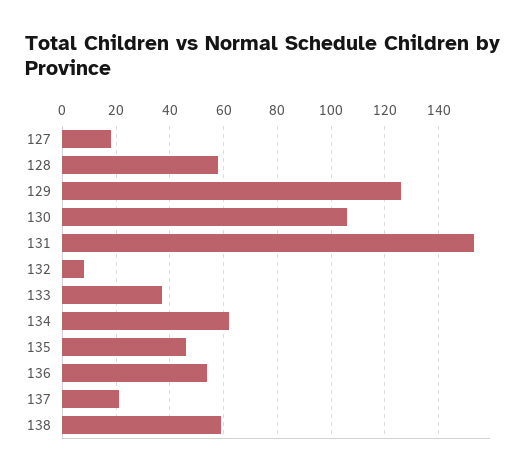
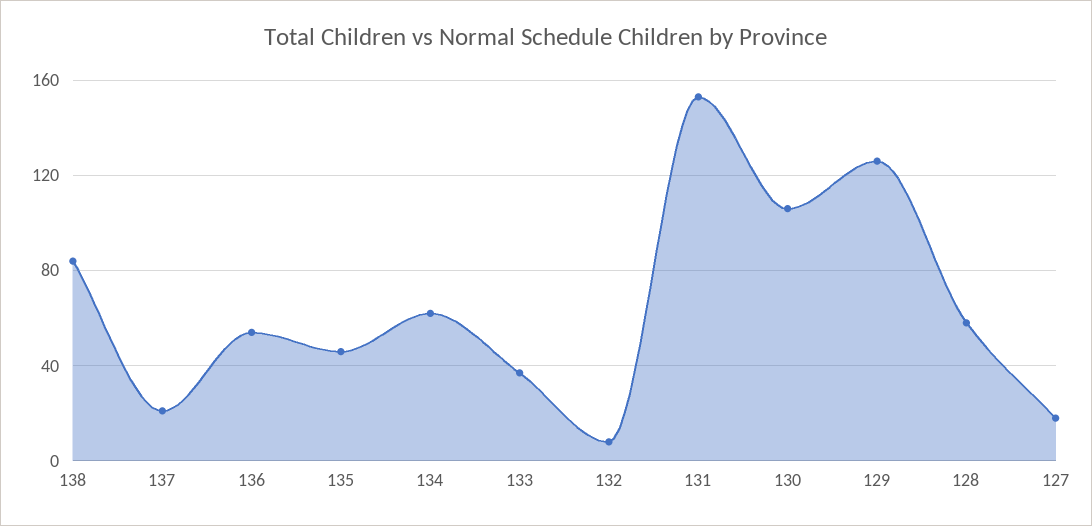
138: 60 -> 85

